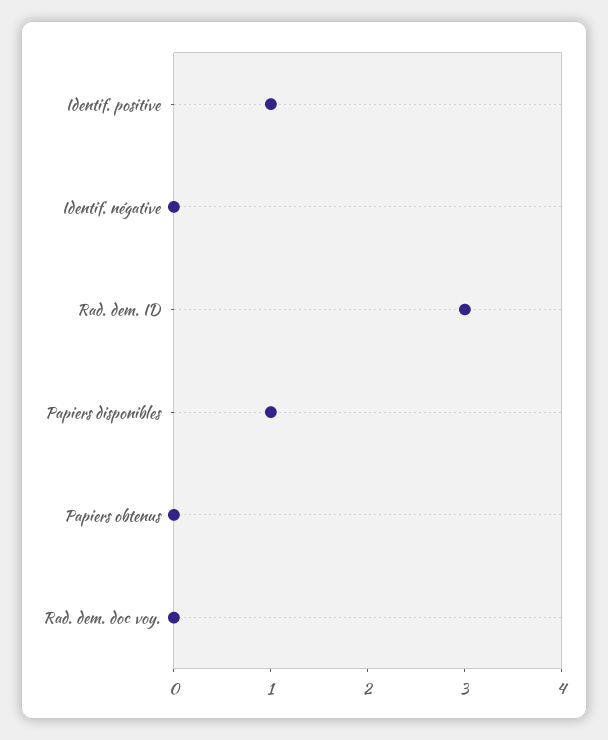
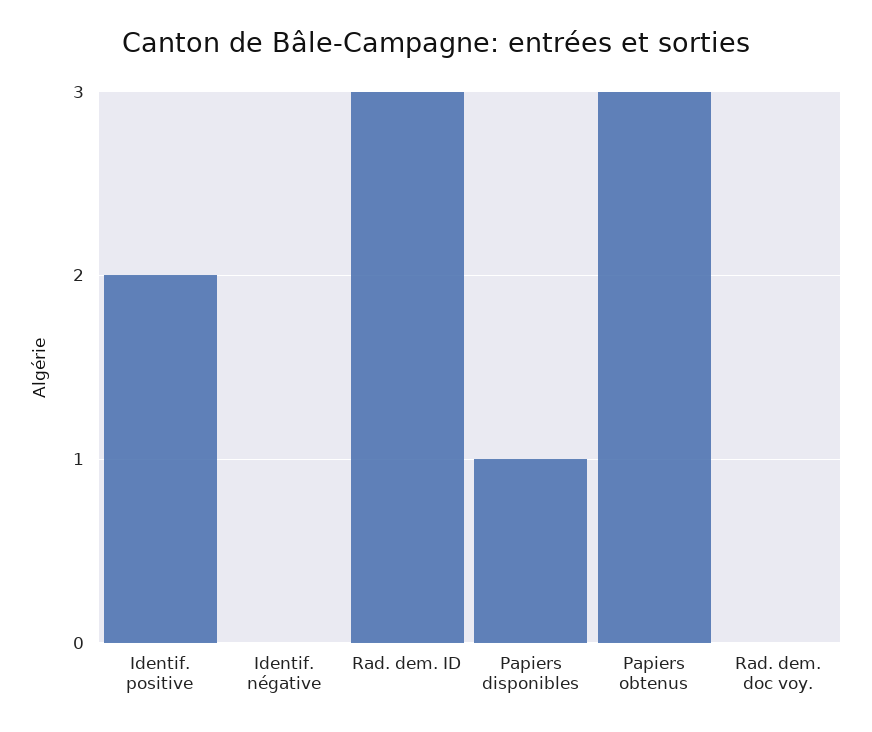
Identif. positive: 1 -> 2
Papiers obtenus: 0 -> 3

